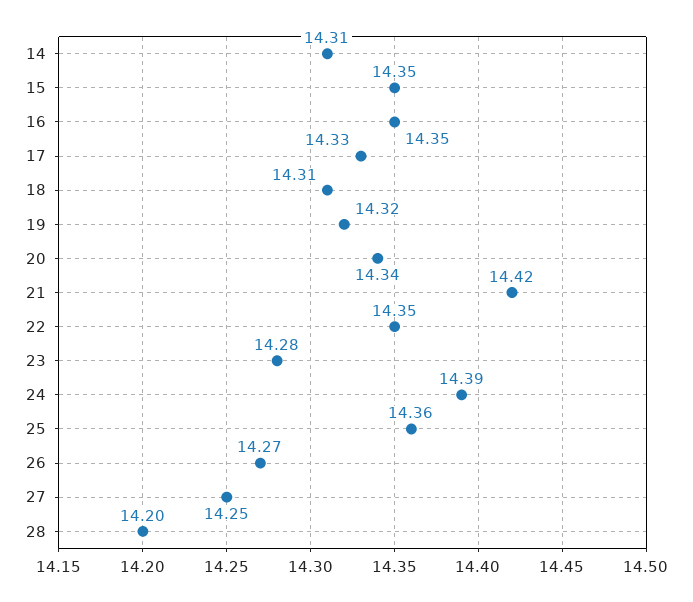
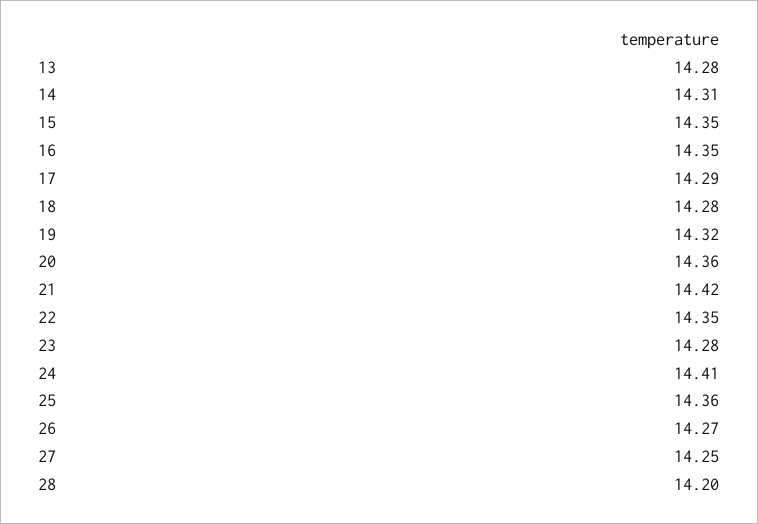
17: 14.33 -> 14.29
18: 14.31 -> 14.28
20: 14.34 -> 14.36
24: 14.39 -> 14.41
13: none -> 14.28

